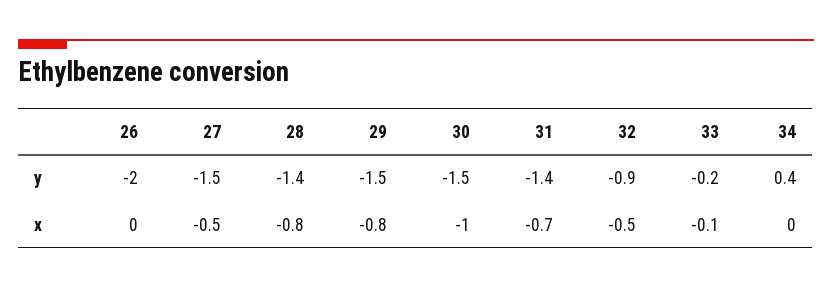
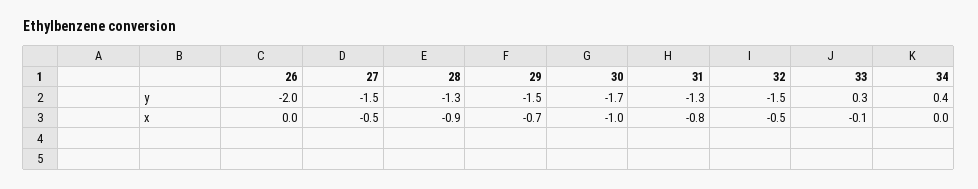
28, y: -1.4 -> -1.3
30, y: -1.5 -> -1.7
31, y: -1.4 -> -1.3
32, y: -0.9 -> -1.5
33, y: -0.2 -> 0.3
28, x: -0.8 -> -0.9
29, x: -0.8 -> -0.7
31, x: -0.7 -> -0.8

